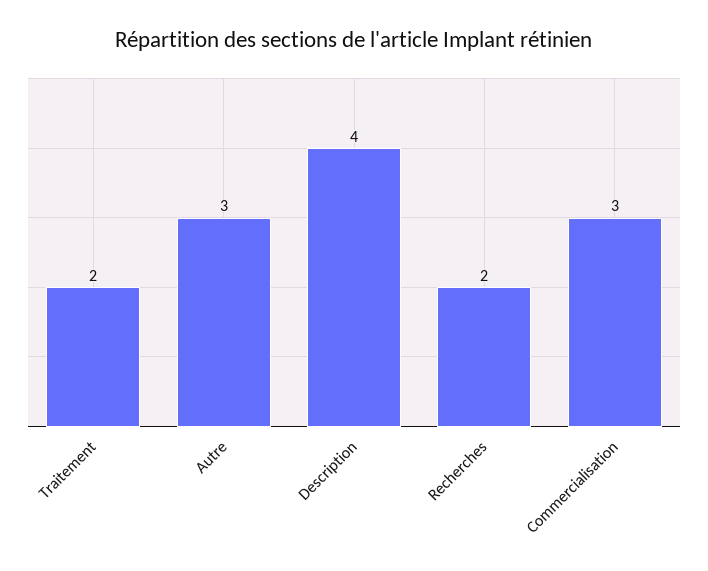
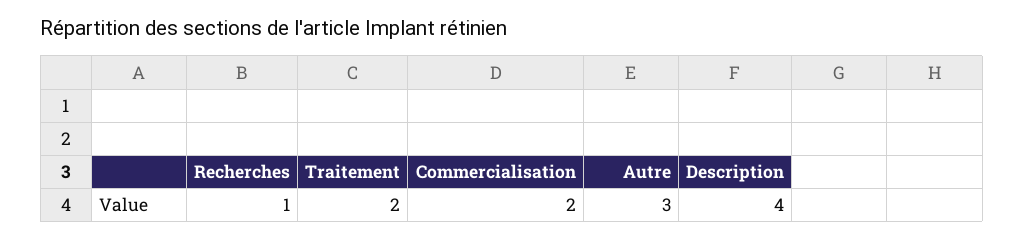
Recherches: 2 -> 1
Commercialisation: 3 -> 2

